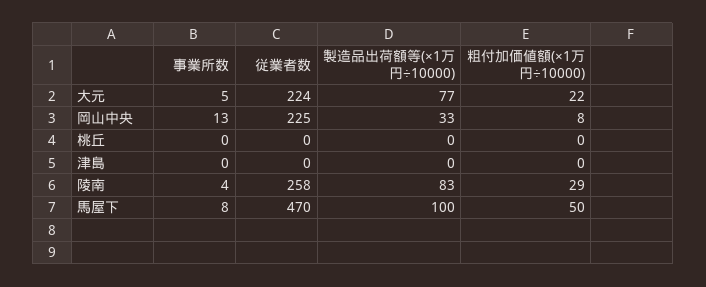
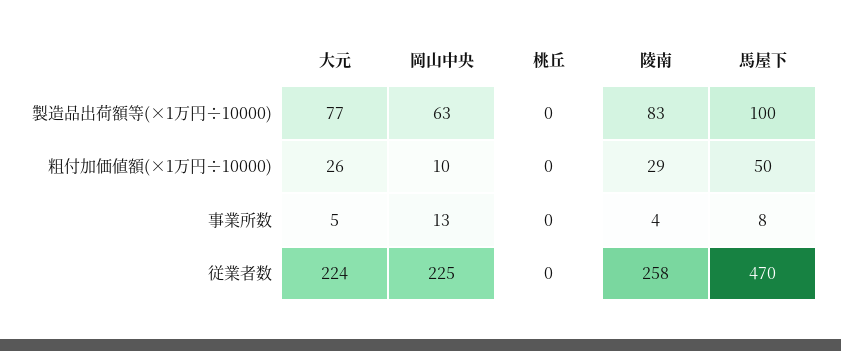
粗付加価値額(×1万円÷10000), 大元: 22 -> 26
製造品出荷額等(×1万円÷10000), 岡山中央: 33 -> 63
粗付加価値額(×1万円÷10000), 岡山中央: 8 -> 10
事業所数, 津島: 0 -> none
従業者数, 津島: 0 -> none
製造品出荷額等(×1万円÷10000), 津島: 0 -> none
粗付加価値額(×1万円÷10000), 津島: 0 -> none

